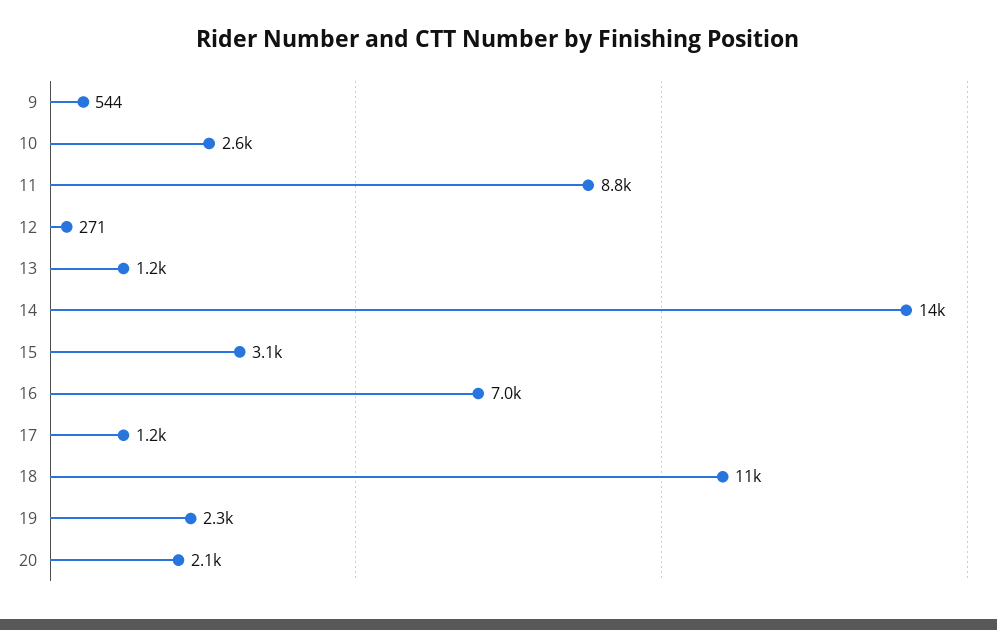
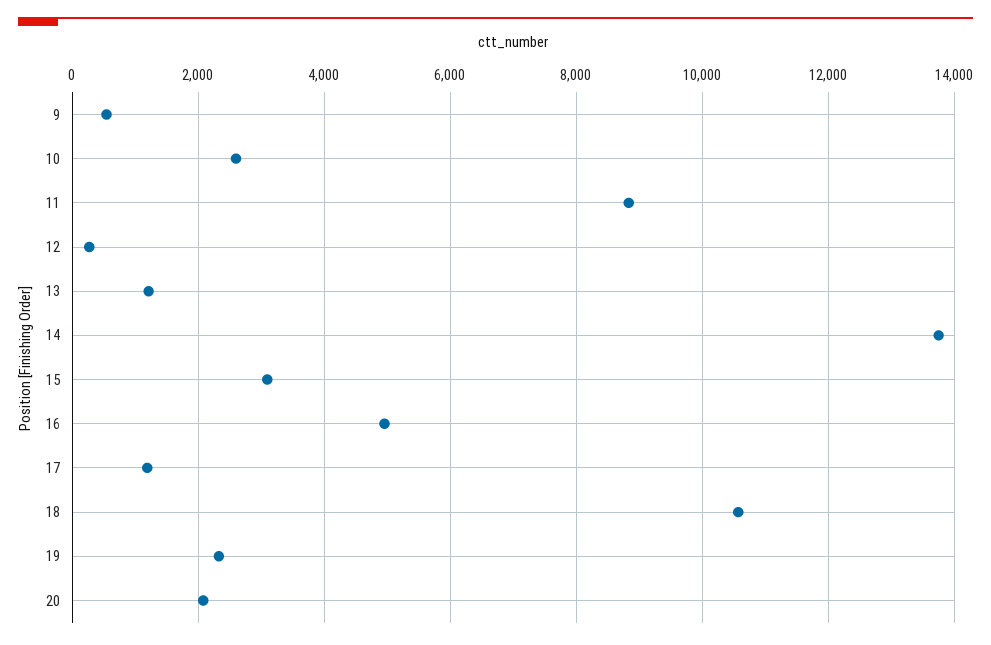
16: 7000 -> 5000

